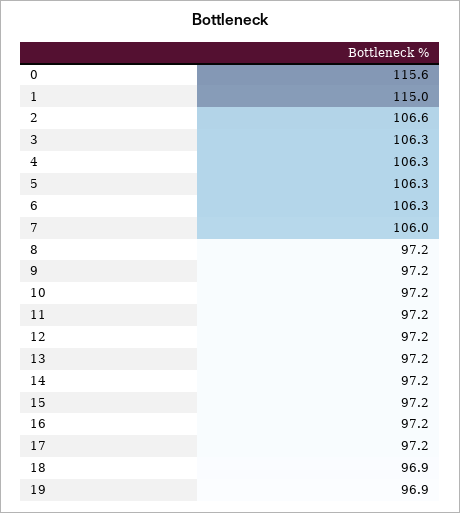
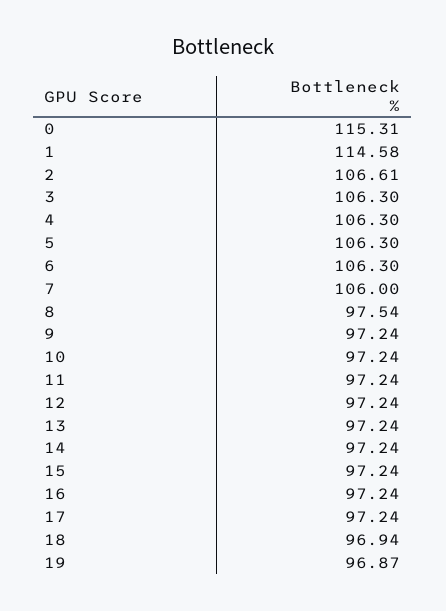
0: 115.6 -> 115.31
1: 115 -> 114.58
8: 97.2 -> 97.54

